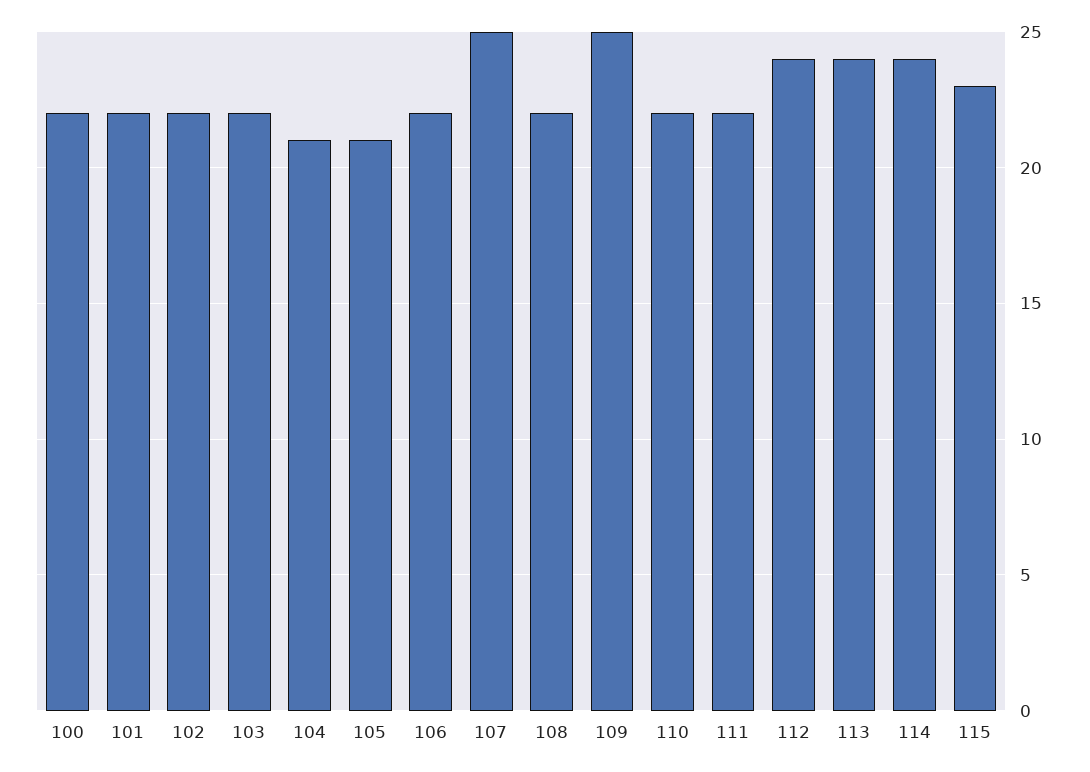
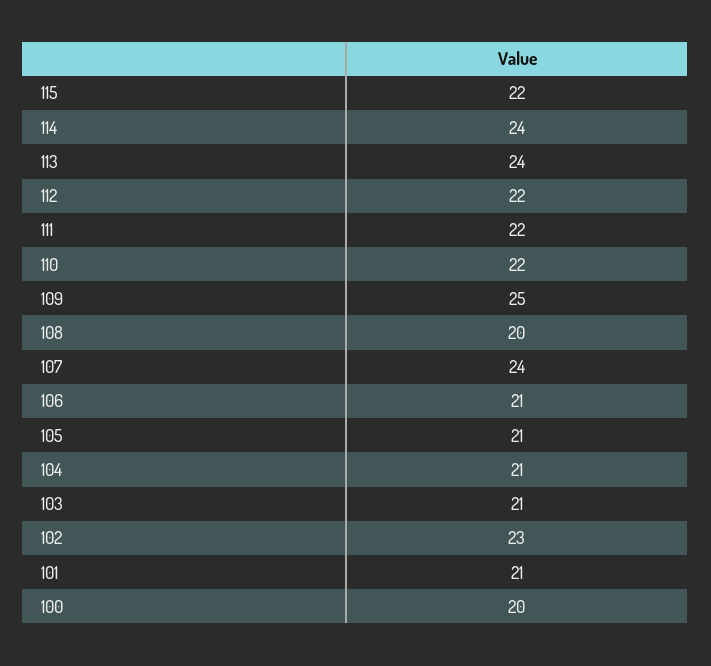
100: 22 -> 20
101: 22 -> 21
102: 22 -> 23
103: 22 -> 21
106: 22 -> 21
107: 25 -> 24
108: 22 -> 20
112: 24 -> 22
115: 23 -> 22

